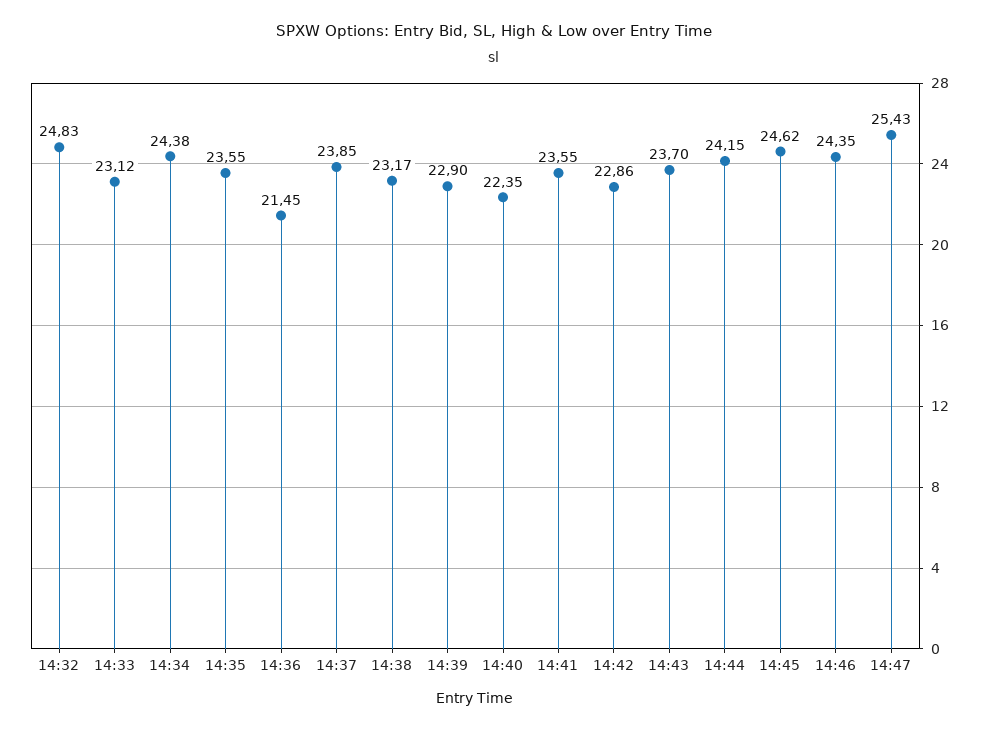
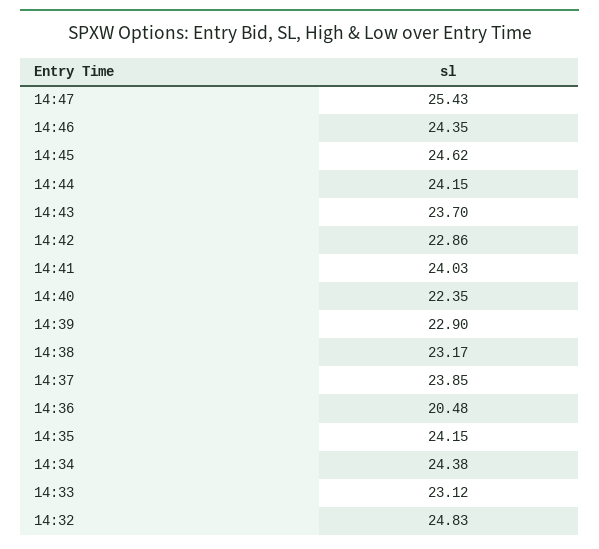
14:35: 23.55 -> 24.15
14:36: 21.45 -> 20.48
14:41: 23.55 -> 24.03

